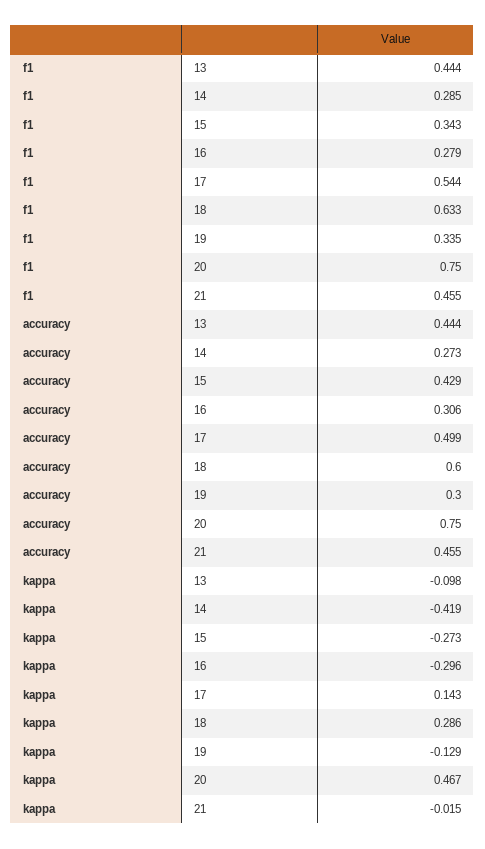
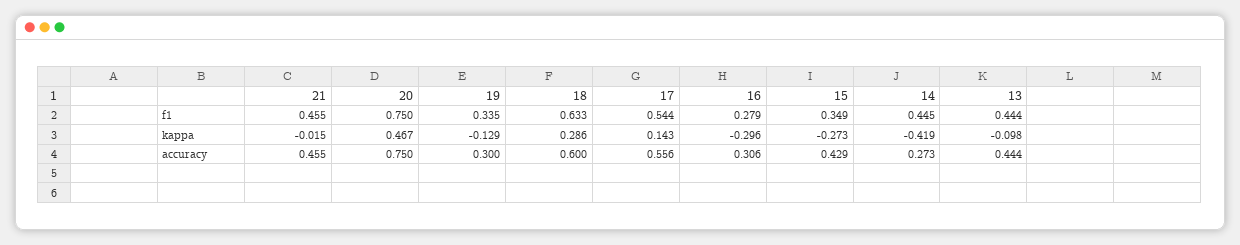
f1, 14: 0.285 -> 0.445
f1, 15: 0.343 -> 0.349
accuracy, 17: 0.499 -> 0.556

